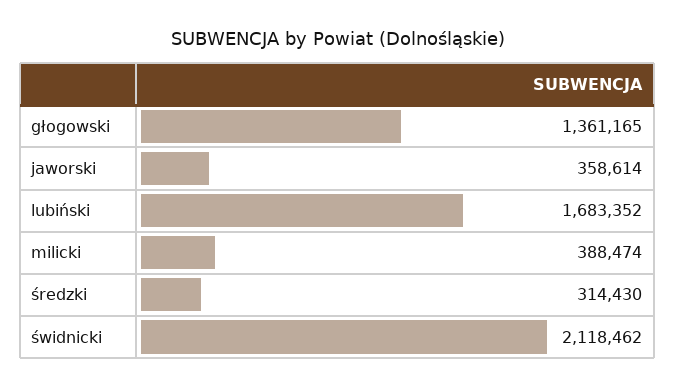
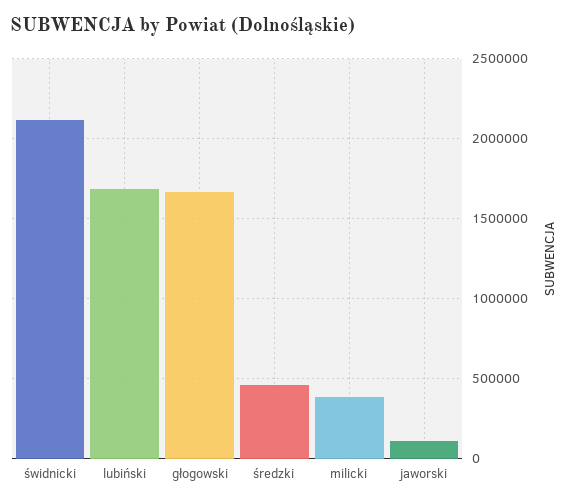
głogowski: 1361165 -> 1650000
jaworski: 358614 -> 100000
średzki: 314430 -> 450000

